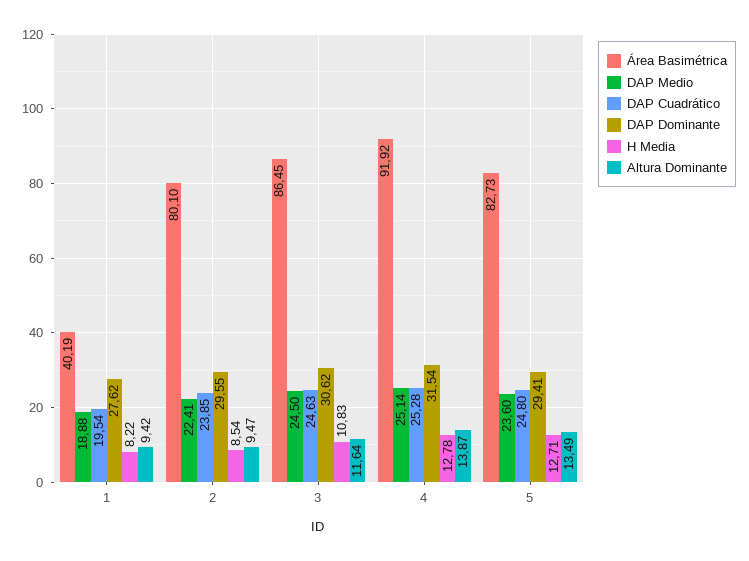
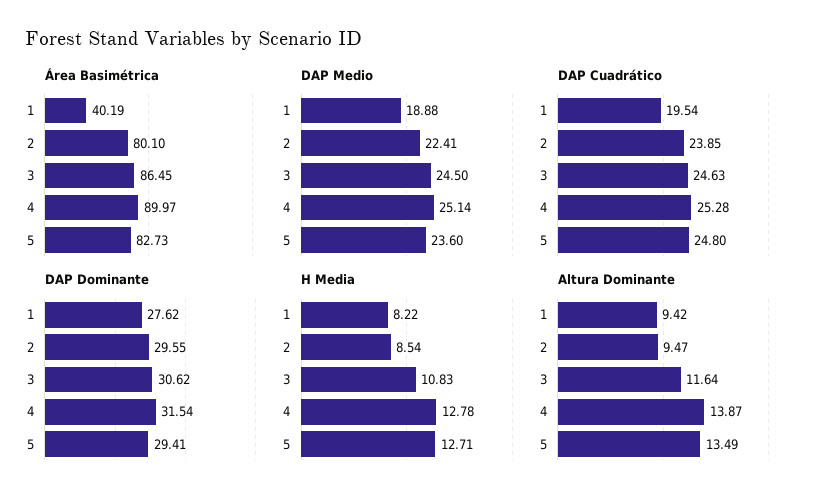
Área Basimétrica, 4: 91.92 -> 89.97

